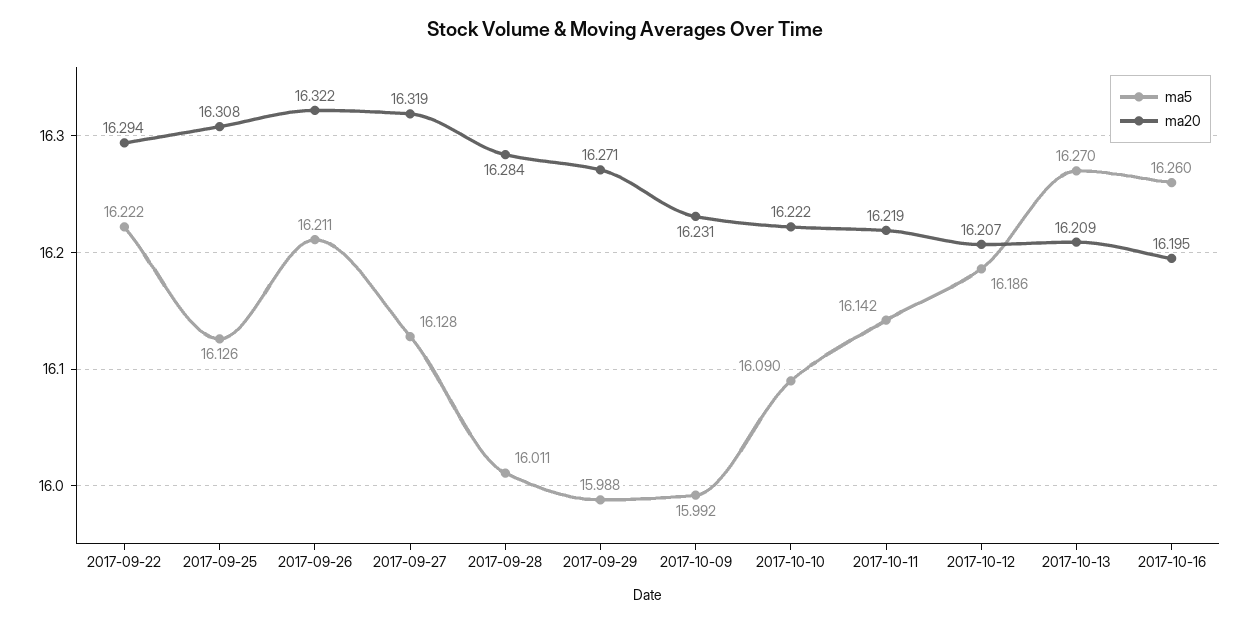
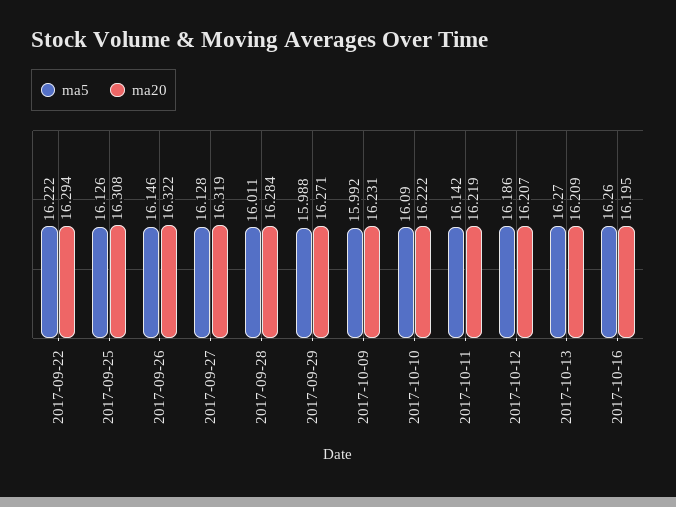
ma5, 2017-09-26: 16.211 -> 16.146

